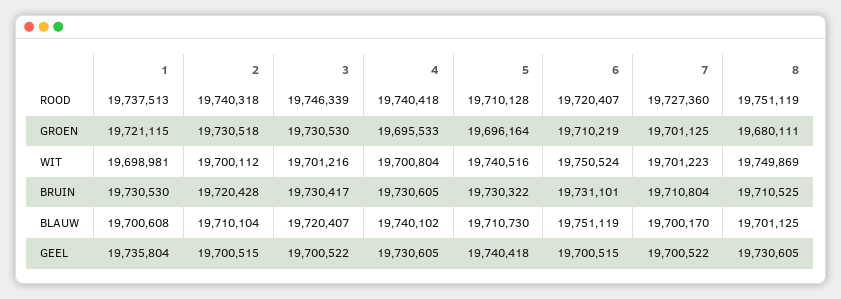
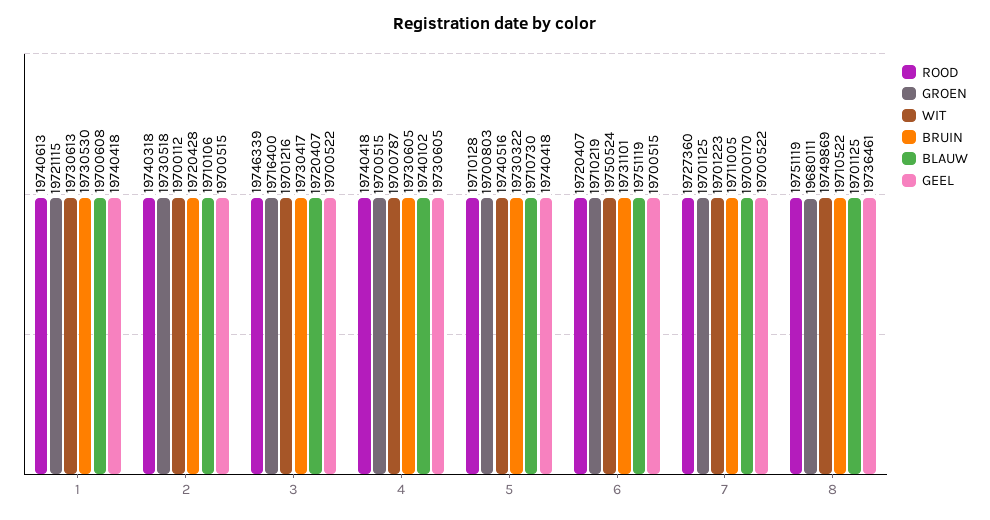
ROOD, 1: 19737513 -> 19740613
GROEN, 3: 19730530 -> 19716400
GROEN, 4: 19695533 -> 19700515
GROEN, 5: 19696164 -> 19700803
WIT, 1: 19698981 -> 19730613
WIT, 4: 19700804 -> 19700787
BRUIN, 7: 19710804 -> 19711005
BRUIN, 8: 19710525 -> 19710522
BLAUW, 2: 19710104 -> 19710106
GEEL, 1: 19735804 -> 19740418
GEEL, 8: 19730605 -> 19736461

